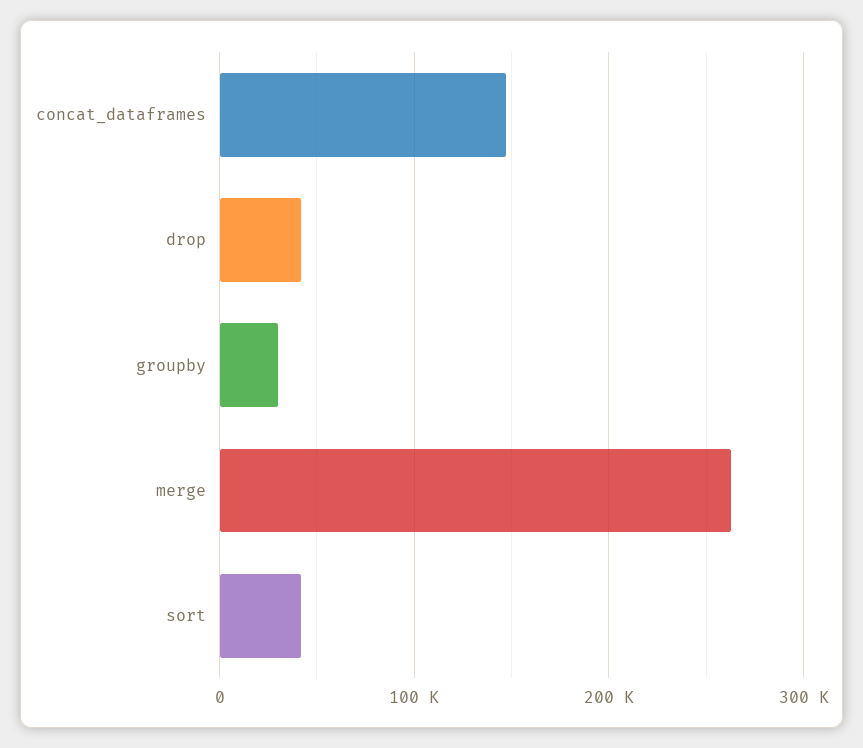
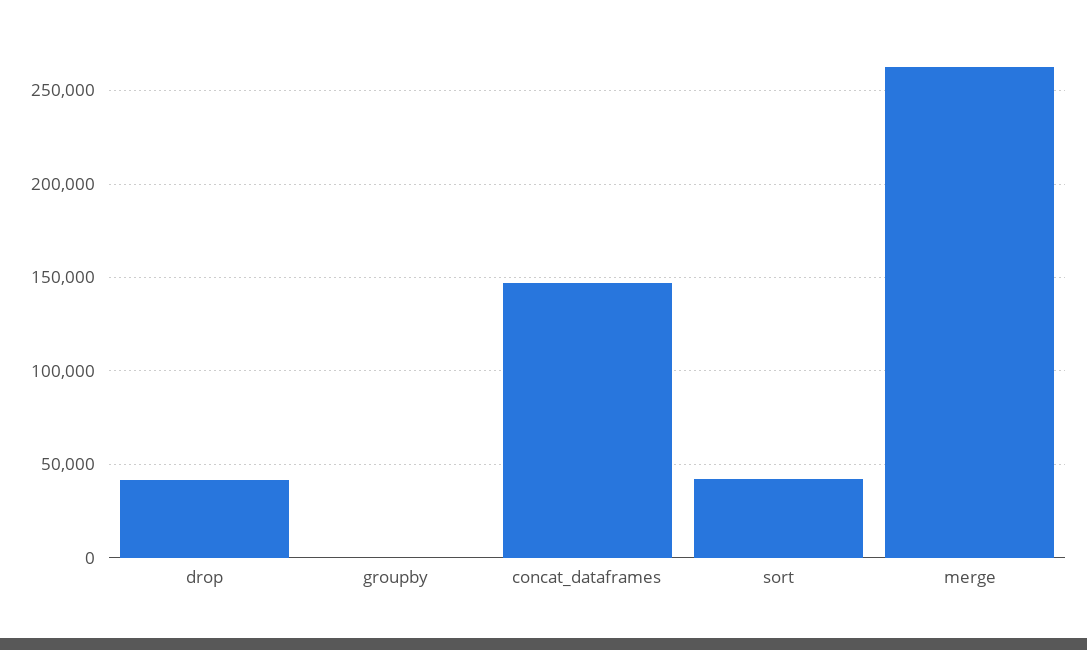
groupby: 30000 -> 0

